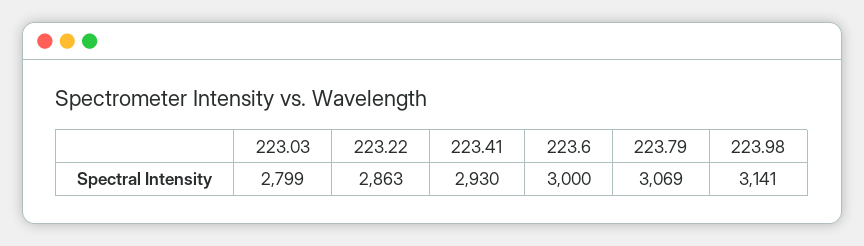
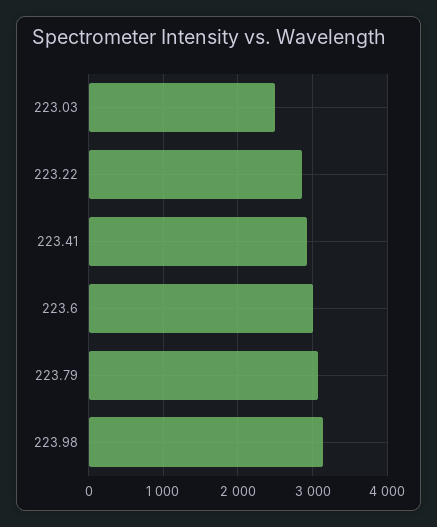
223.03: 2799 -> 2500

